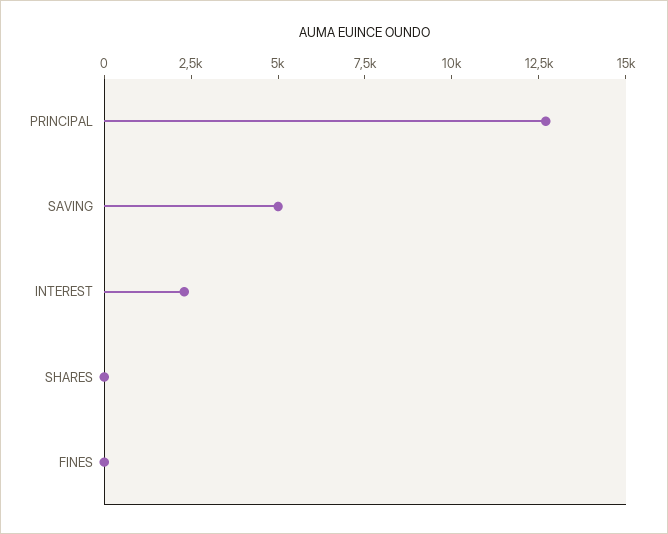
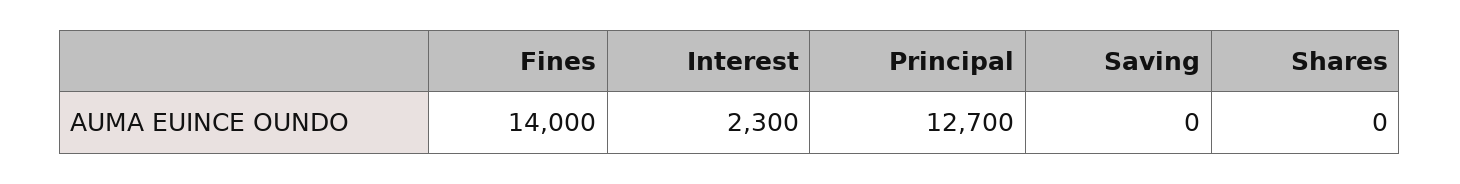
SAVING: 5000 -> 0
FINES: 0 -> 14000

